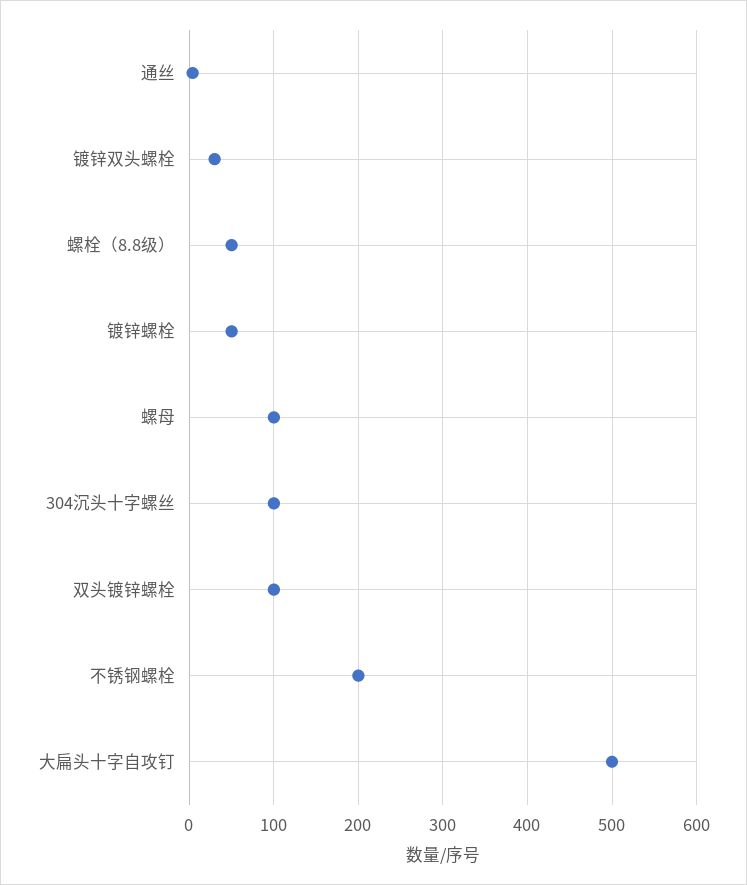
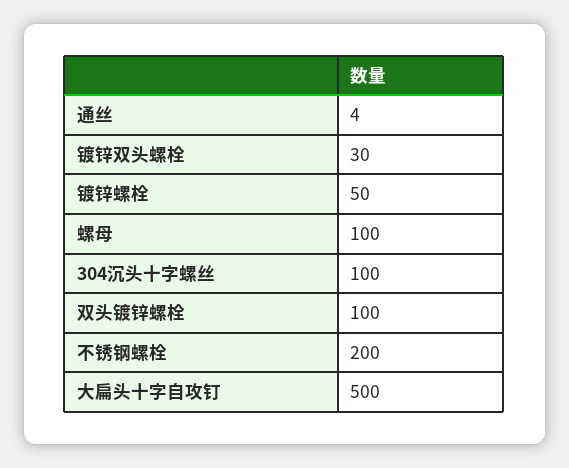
螺栓（8.8级）: 50 -> none

